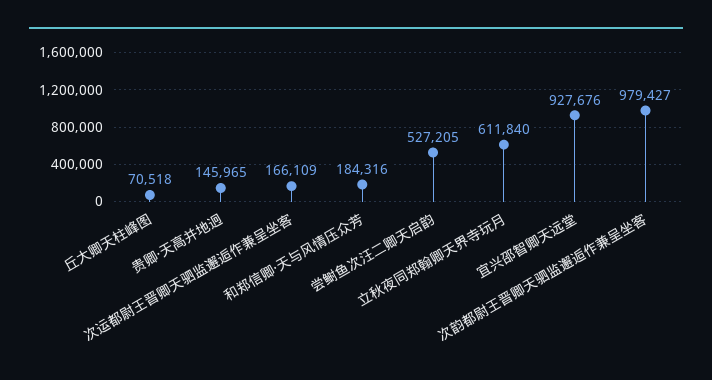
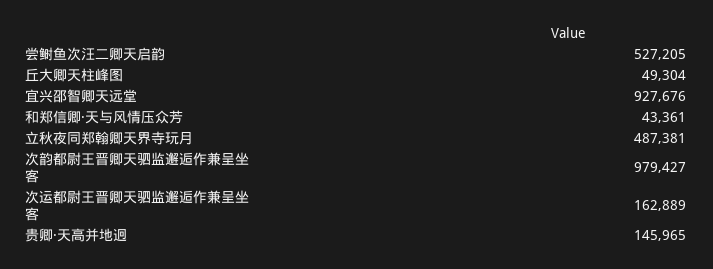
丘大卿天柱峰图: 70518 -> 49304
次运都尉王晋卿天驷监邂逅作兼呈坐客: 166109 -> 162889
和郑信卿·天与风情压众芳: 184316 -> 43361
立秋夜同郑翰卿天界寺玩月: 611840 -> 487381

